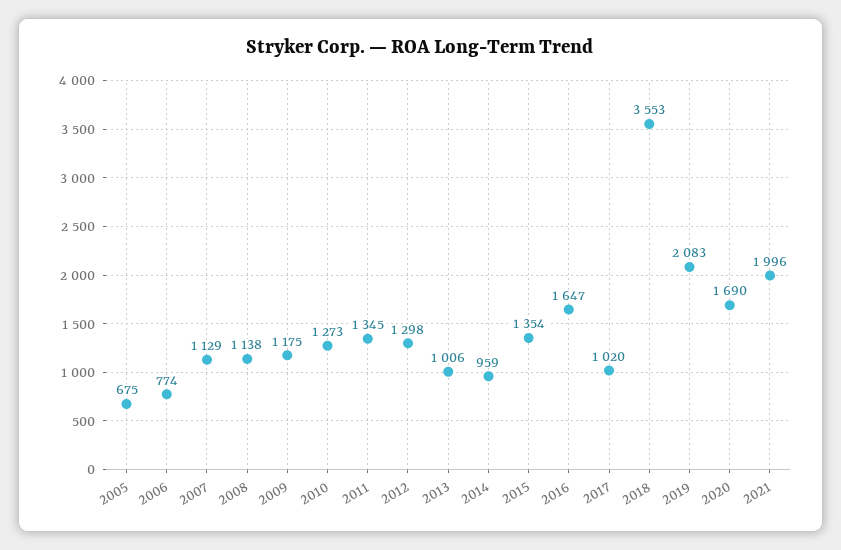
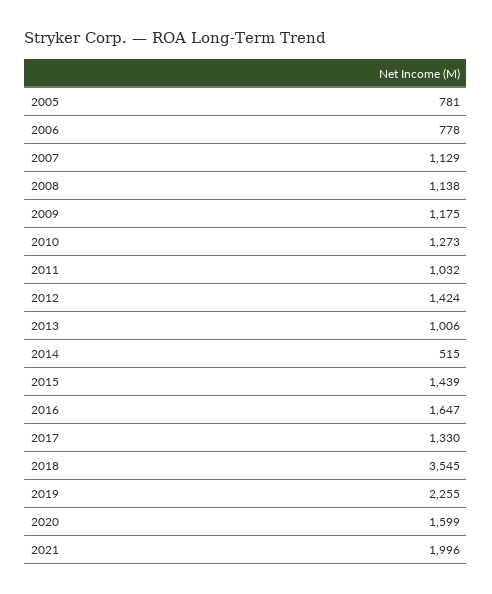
2005: 675 -> 781
2006: 774 -> 778
2011: 1345 -> 1032
2012: 1298 -> 1424
2014: 959 -> 515
2015: 1354 -> 1439
2017: 1020 -> 1330
2018: 3553 -> 3545
2019: 2083 -> 2255
2020: 1690 -> 1599

